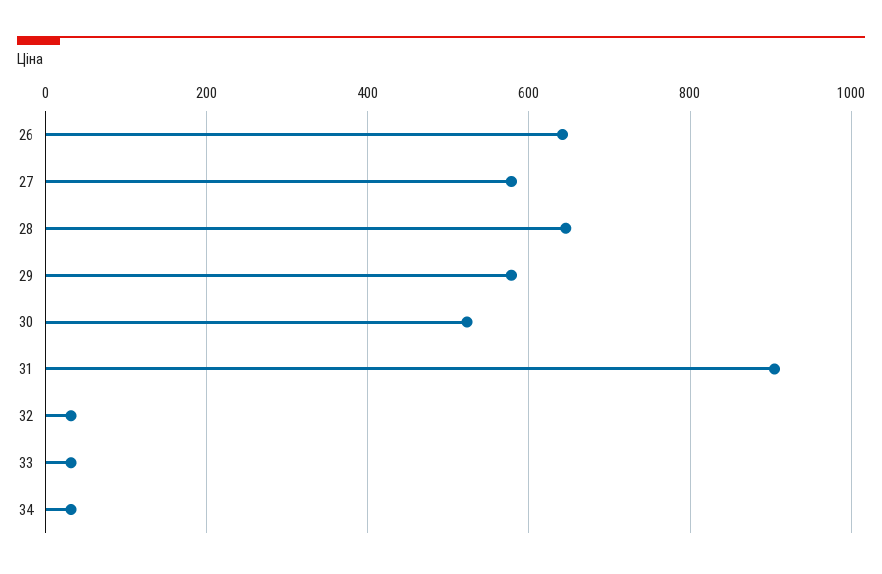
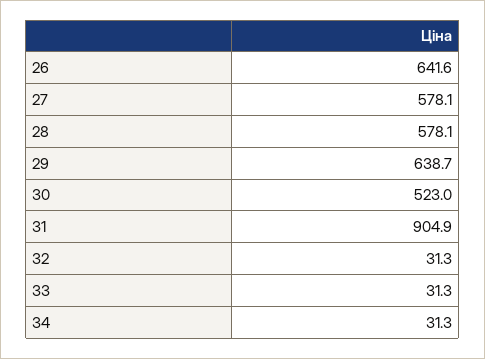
28: 640 -> 578.1
29: 580 -> 638.7

